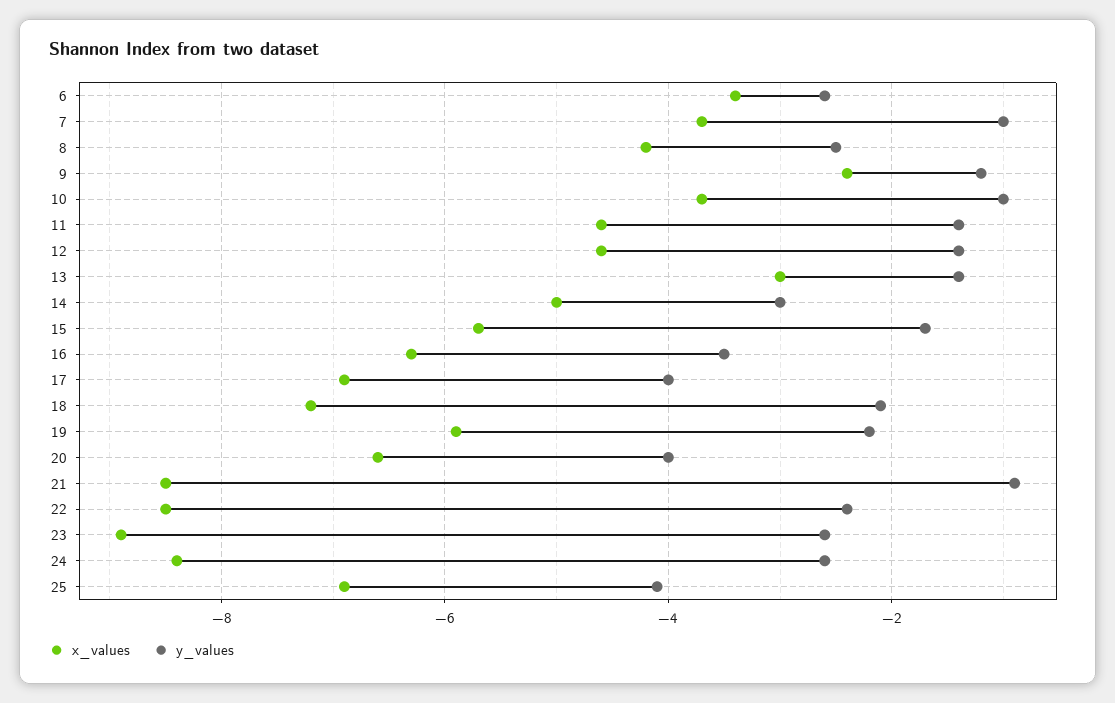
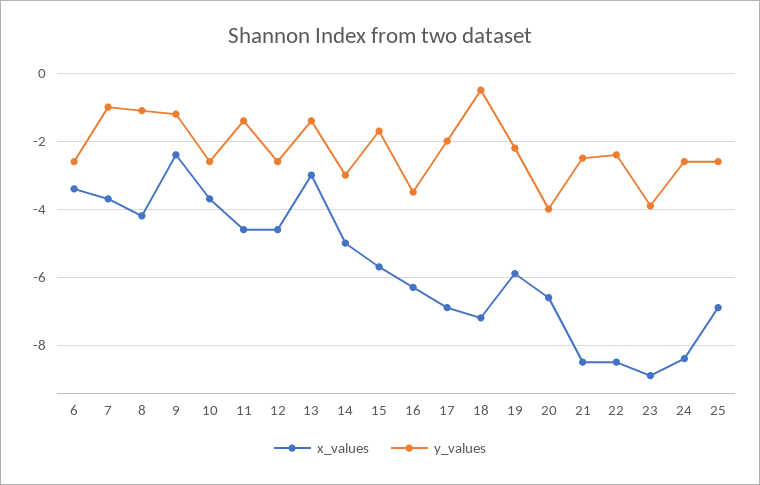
y_values, 8: -2.5 -> -1
y_values, 10: -1 -> -2.5
y_values, 12: -1.5 -> -2.5
y_values, 17: -4 -> -2
y_values, 18: -2 -> -0.5
y_values, 21: -1 -> -2.5
y_values, 23: -2.5 -> -4
y_values, 25: -4 -> -2.5

